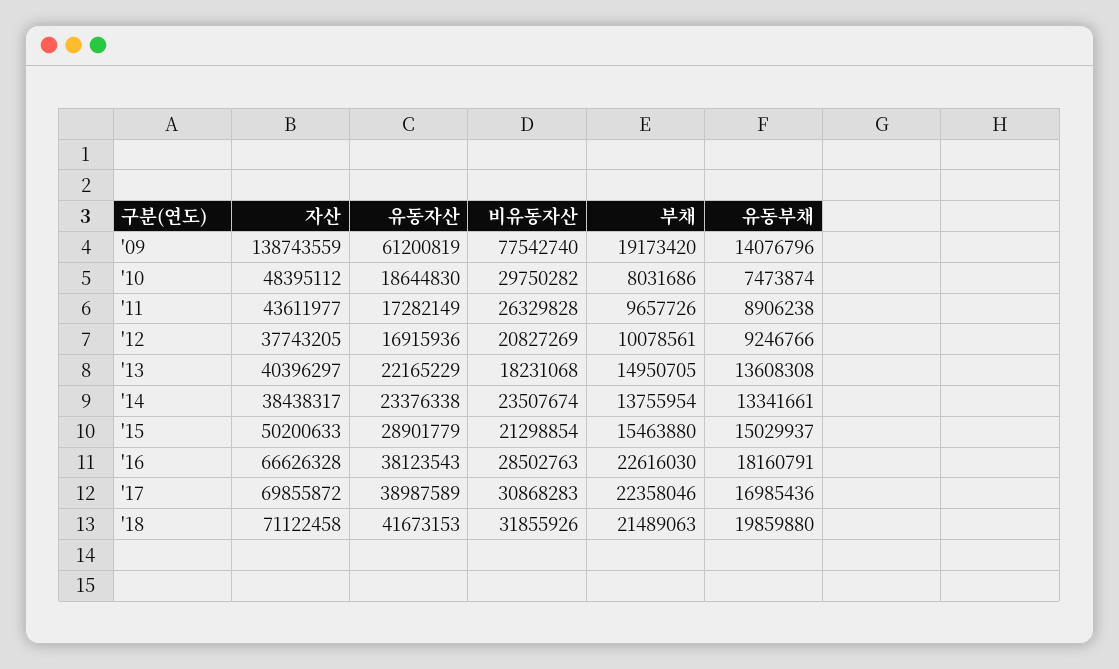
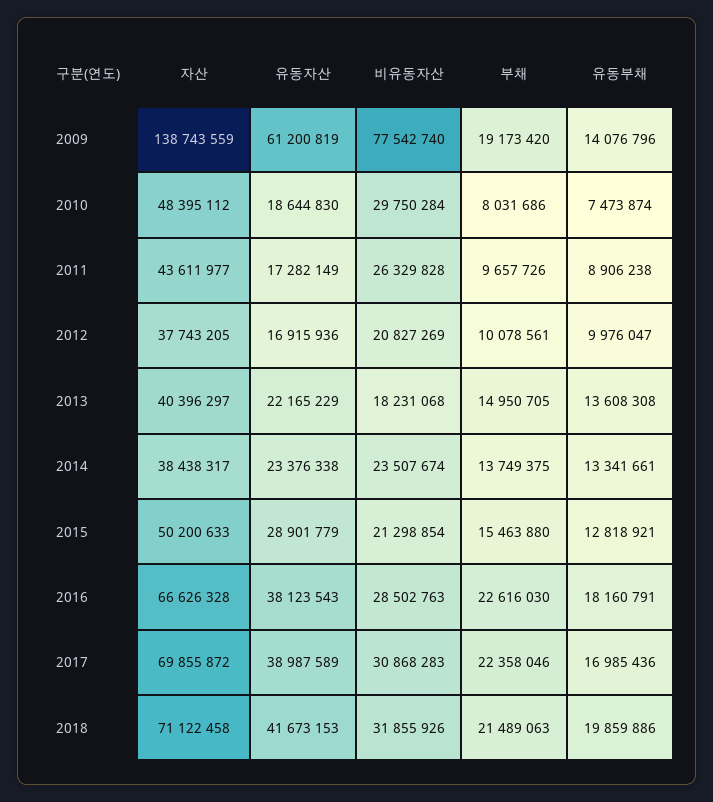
비유동자산, '10: 29750282 -> 29750284
유동부채, '12: 9246766 -> 9976047
부채, '14: 13755954 -> 13749375
유동부채, '15: 15029937 -> 12818921
유동부채, '18: 19859880 -> 19859886

